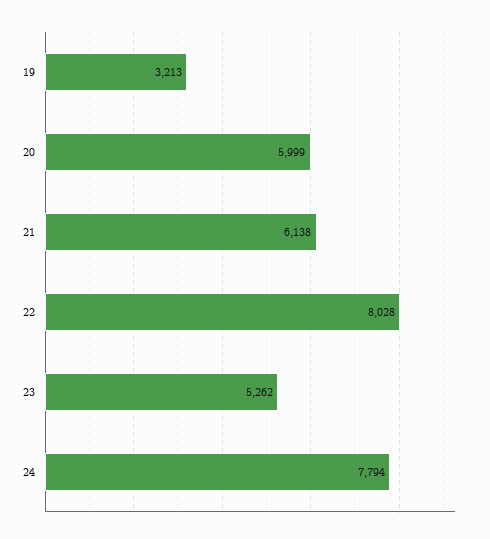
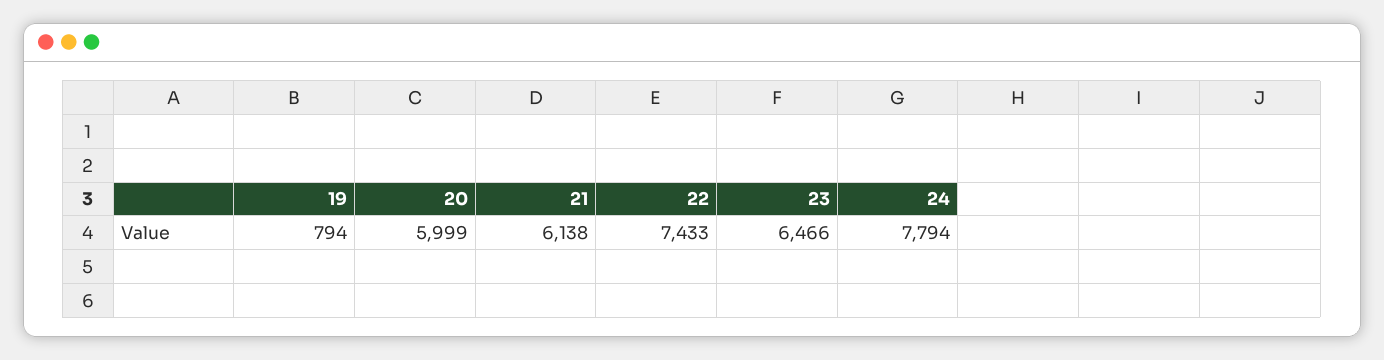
19: 3213 -> 794
22: 8028 -> 7433
23: 5262 -> 6466

